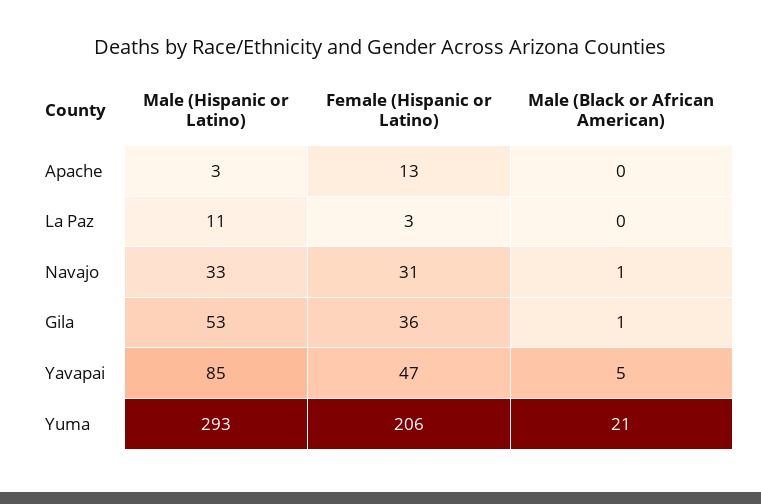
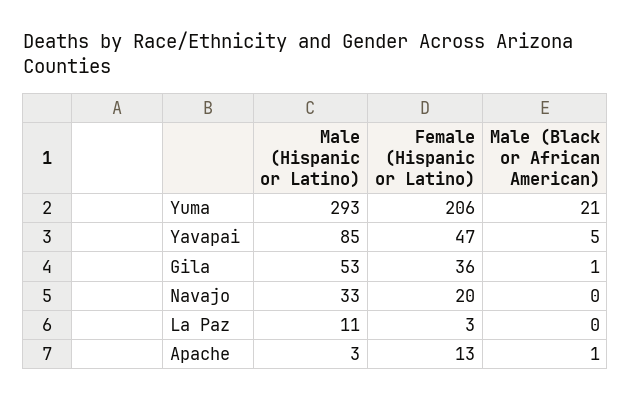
Male (Black or African American), Apache: 0 -> 1
Female (Hispanic or Latino), Navajo: 31 -> 20
Male (Black or African American), Navajo: 1 -> 0

